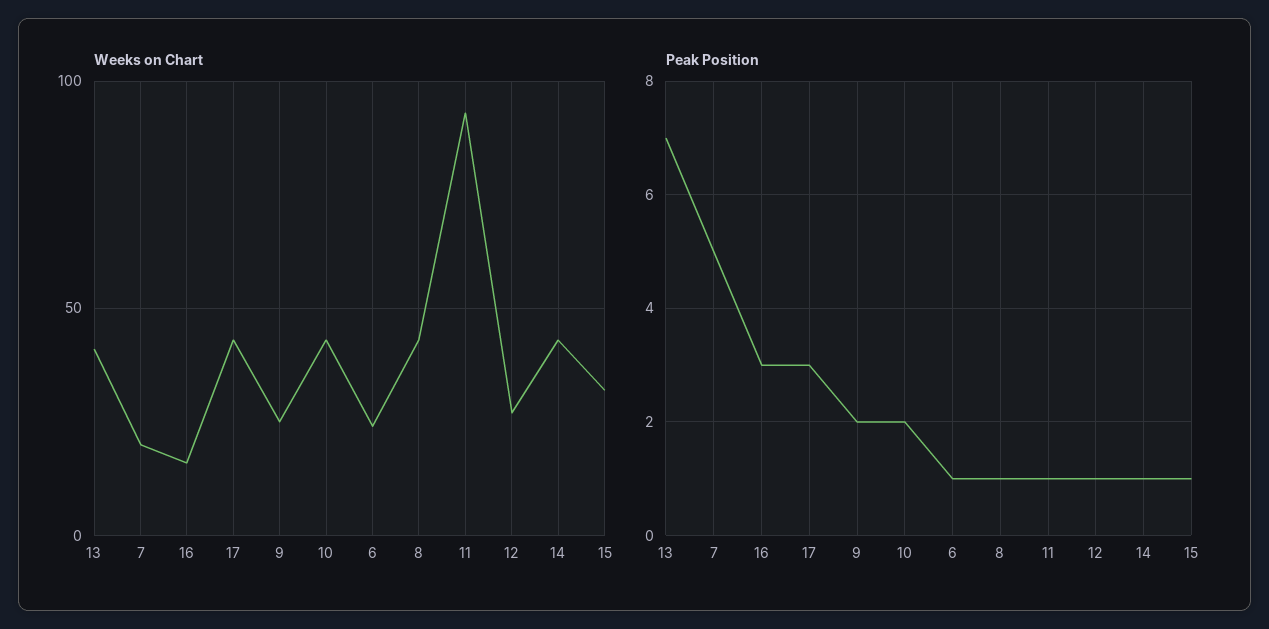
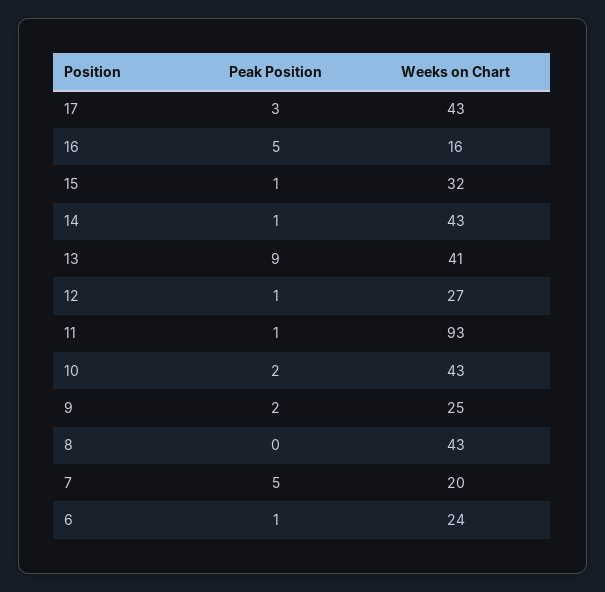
Peak Position, 13: 7 -> 9
Peak Position, 16: 3 -> 5
Peak Position, 8: 1 -> 0

